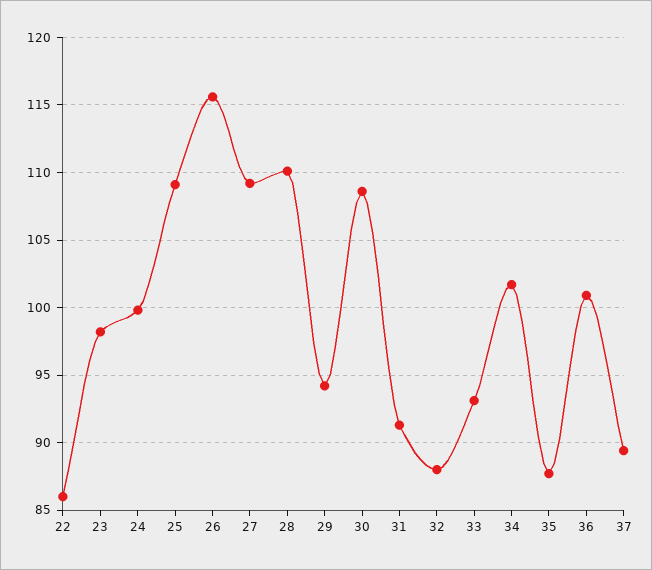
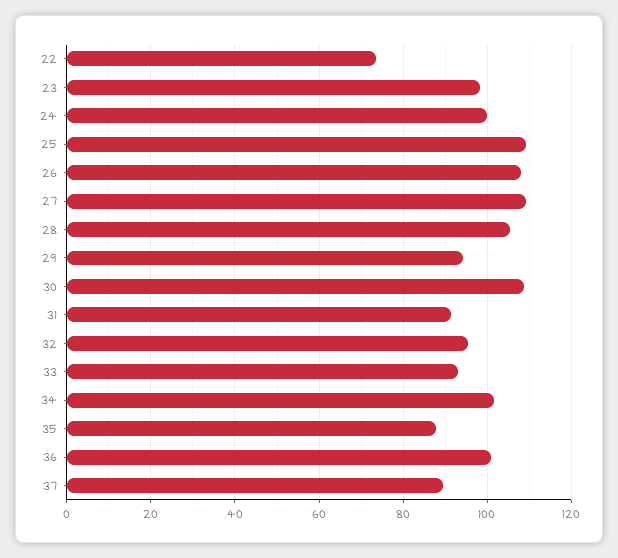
22: 86 -> 74
26: 115.5 -> 108
28: 110 -> 106
32: 88 -> 96

